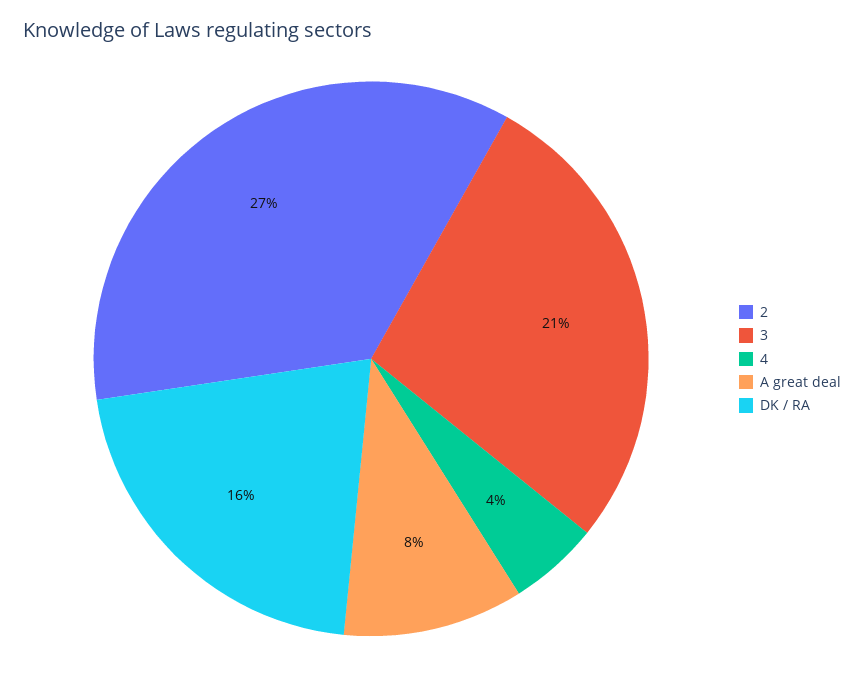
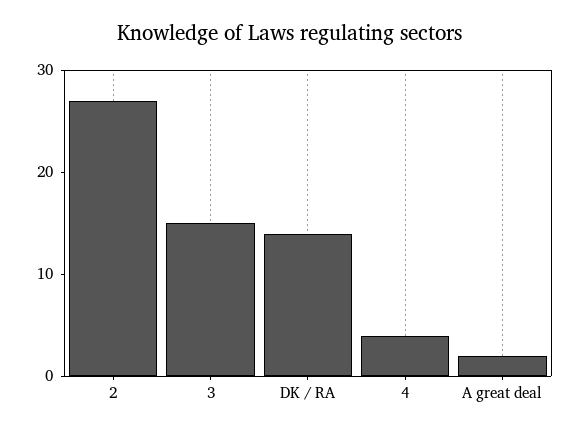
3: 21 -> 15
A great deal: 8 -> 2
DK / RA: 16 -> 14

